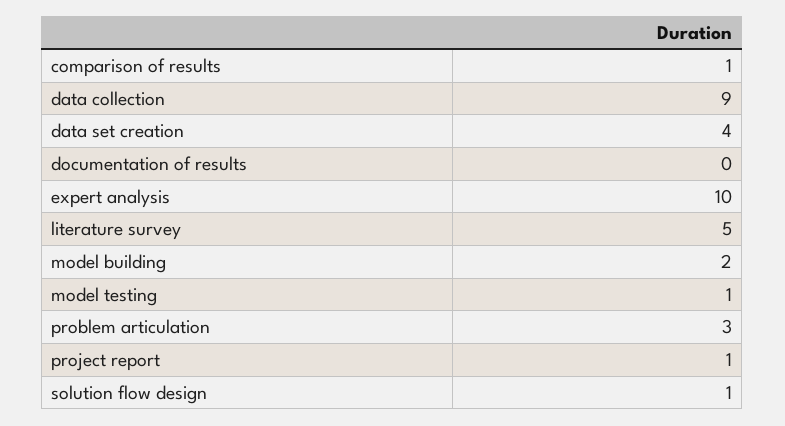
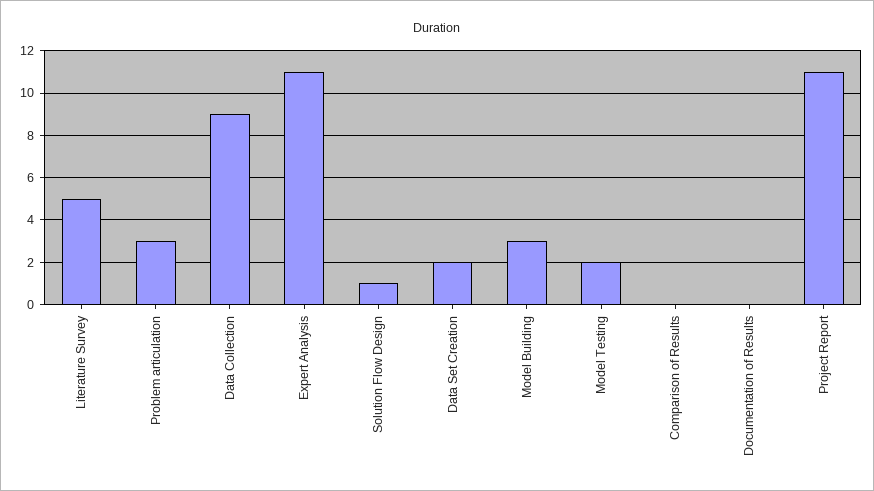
comparison of results: 1 -> 0
data set creation: 4 -> 2
expert analysis: 10 -> 11
model building: 2 -> 3
model testing: 1 -> 2
project report: 1 -> 11

